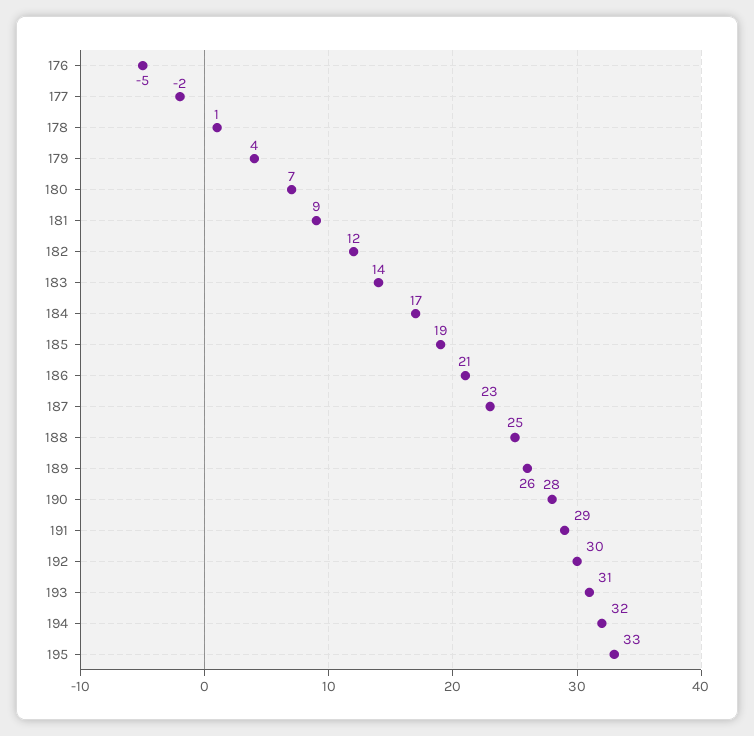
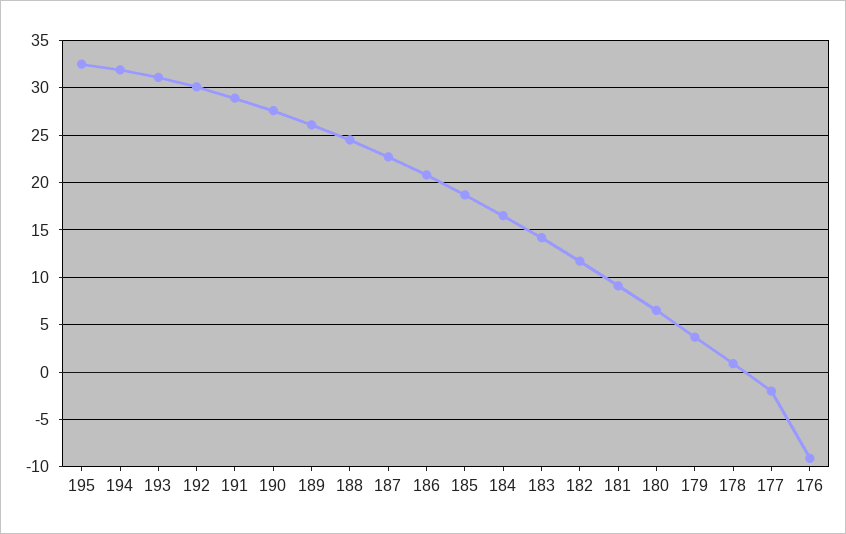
176: -5 -> -9

